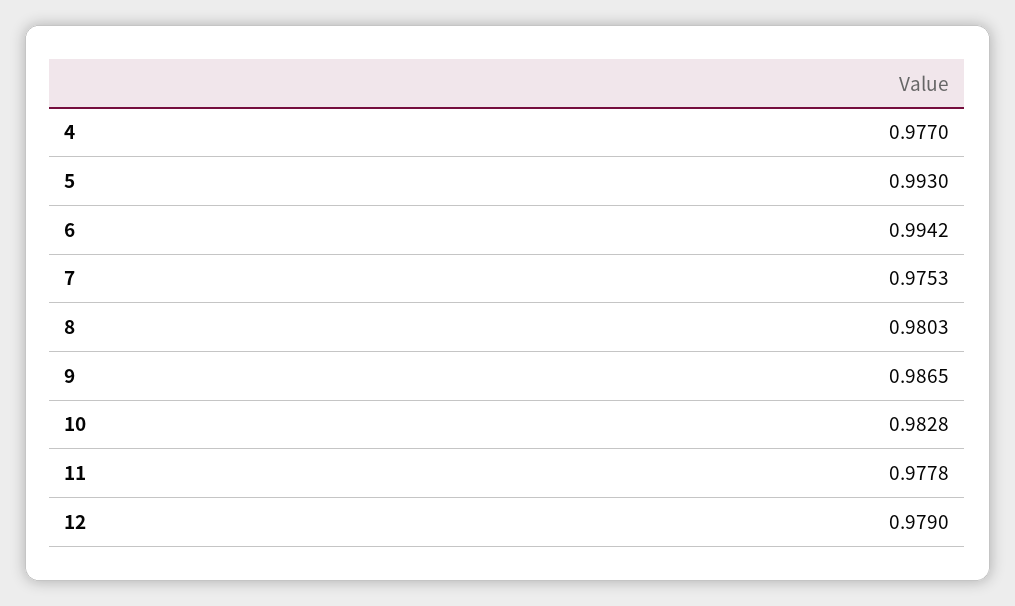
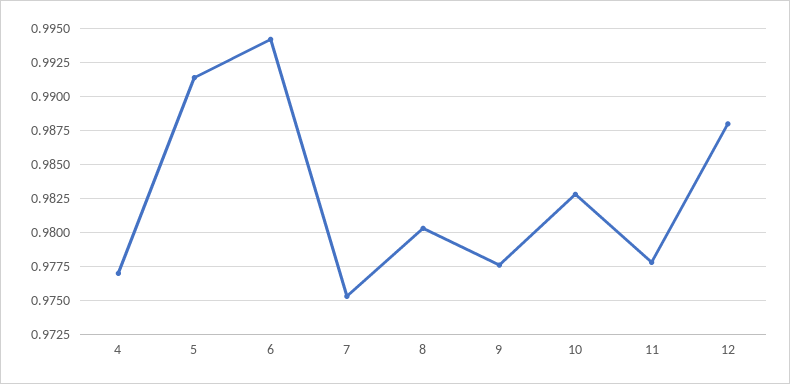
5: 0.993 -> 0.9915
9: 0.9865 -> 0.9775
12: 0.979 -> 0.988

